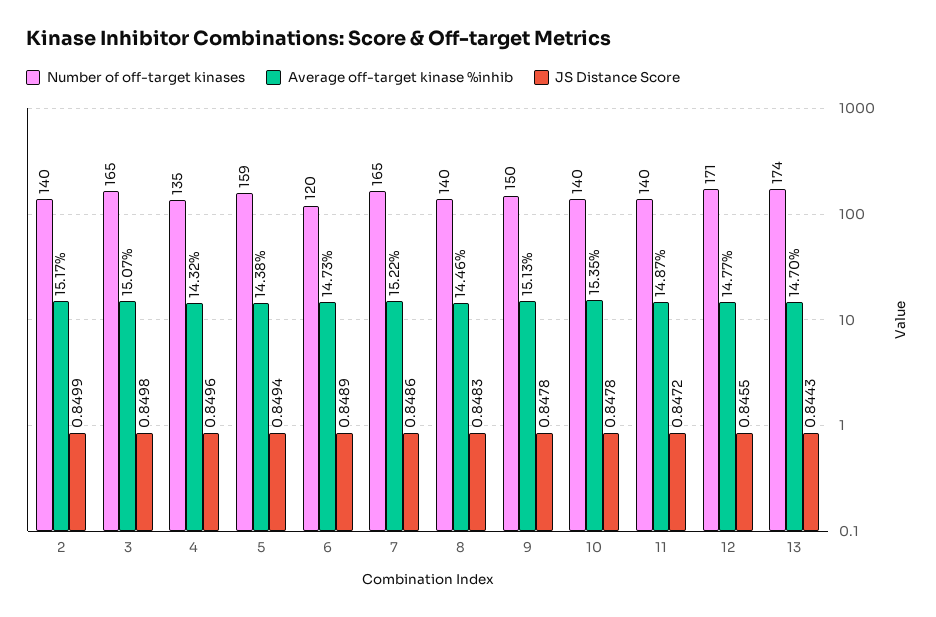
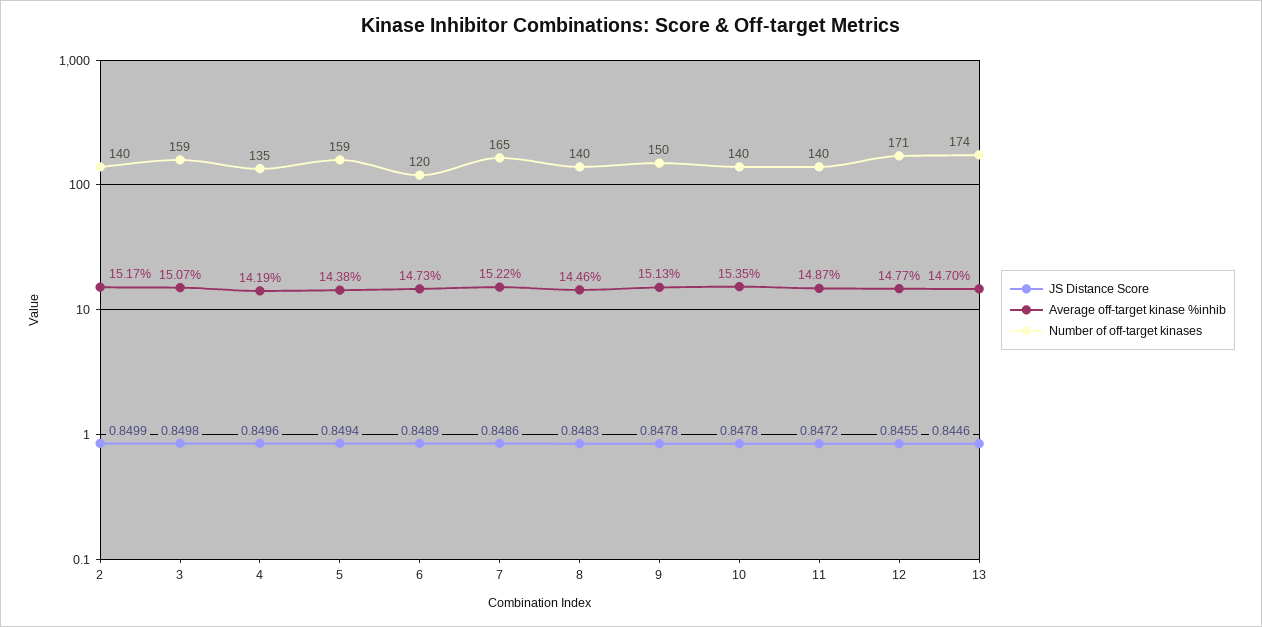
Number of off-target kinases, 3: 165 -> 159
Average off-target kinase %inhib, 4: 14.32 -> 14.19
JS Distance Score, 13: 0.8443 -> 0.8446

